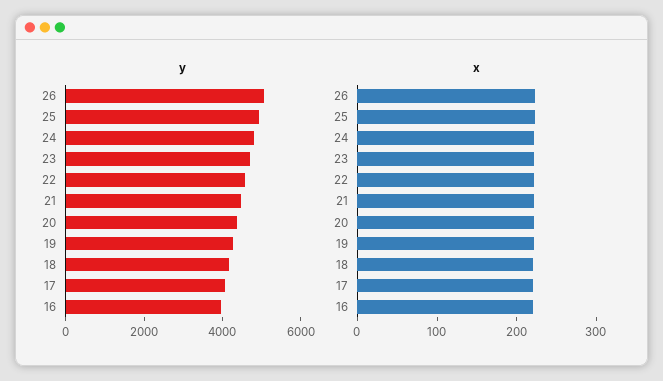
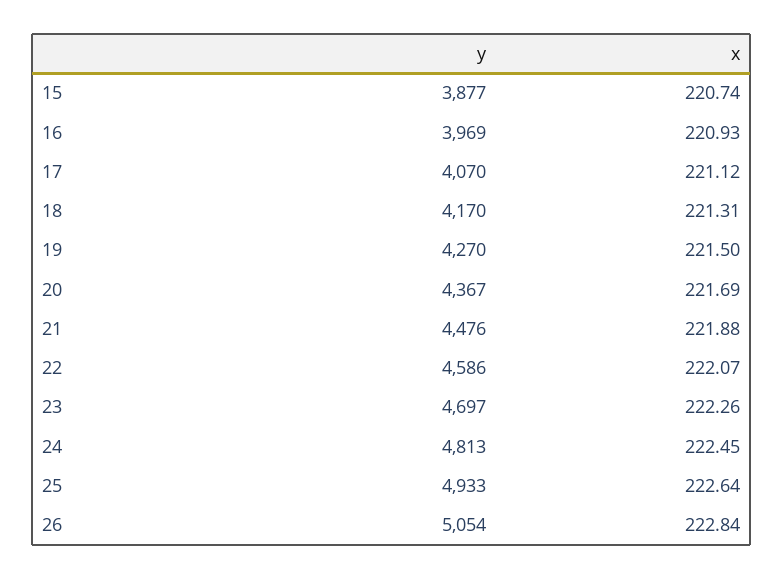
y, 15: none -> 3877
x, 15: none -> 220.74

